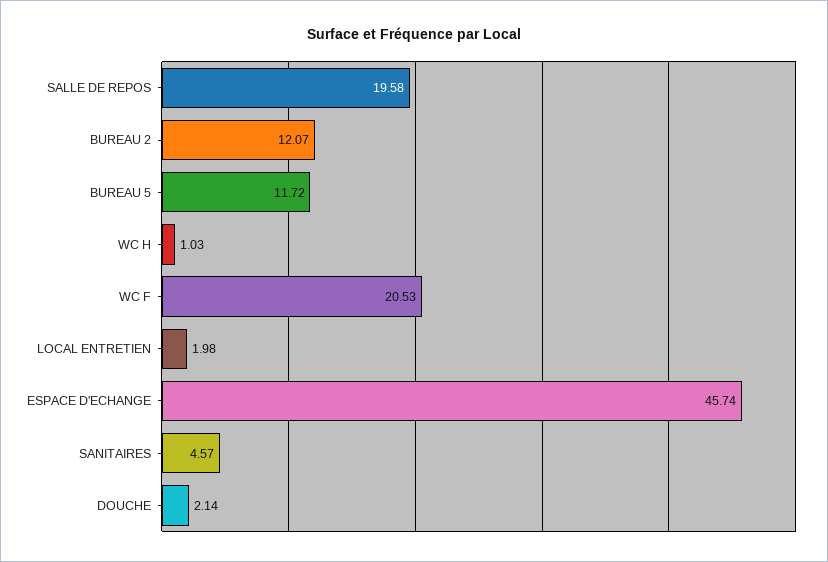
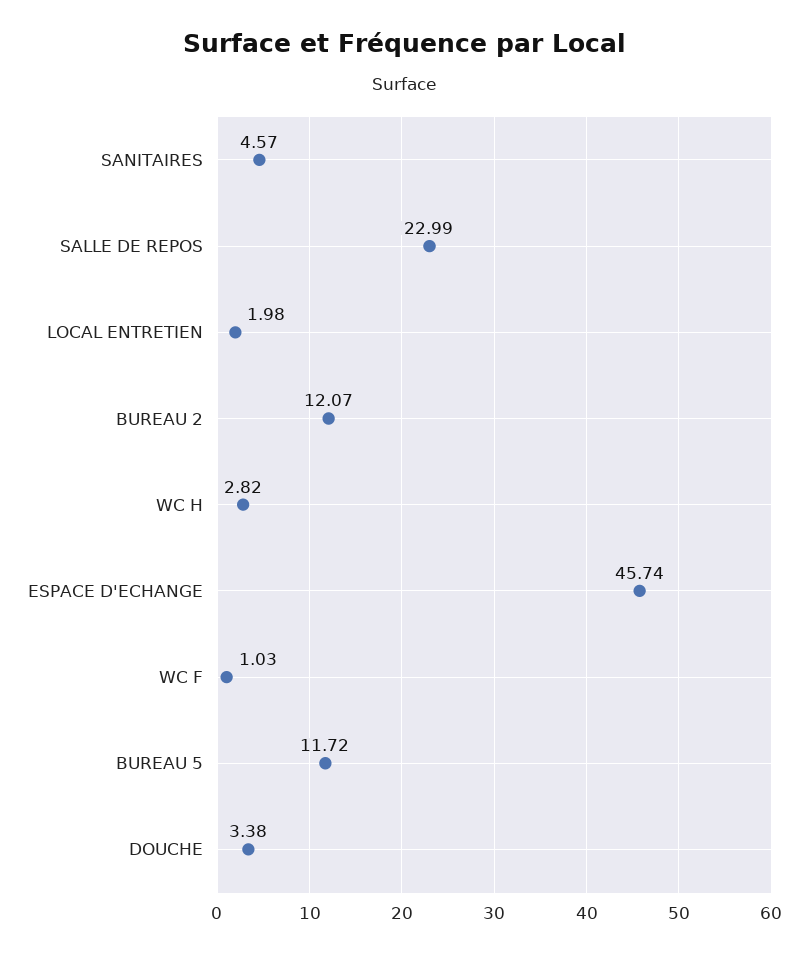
SALLE DE REPOS: 19.58 -> 22.99
WC H: 1.03 -> 2.82
WC F: 20.53 -> 1.03
DOUCHE: 2.14 -> 3.38

